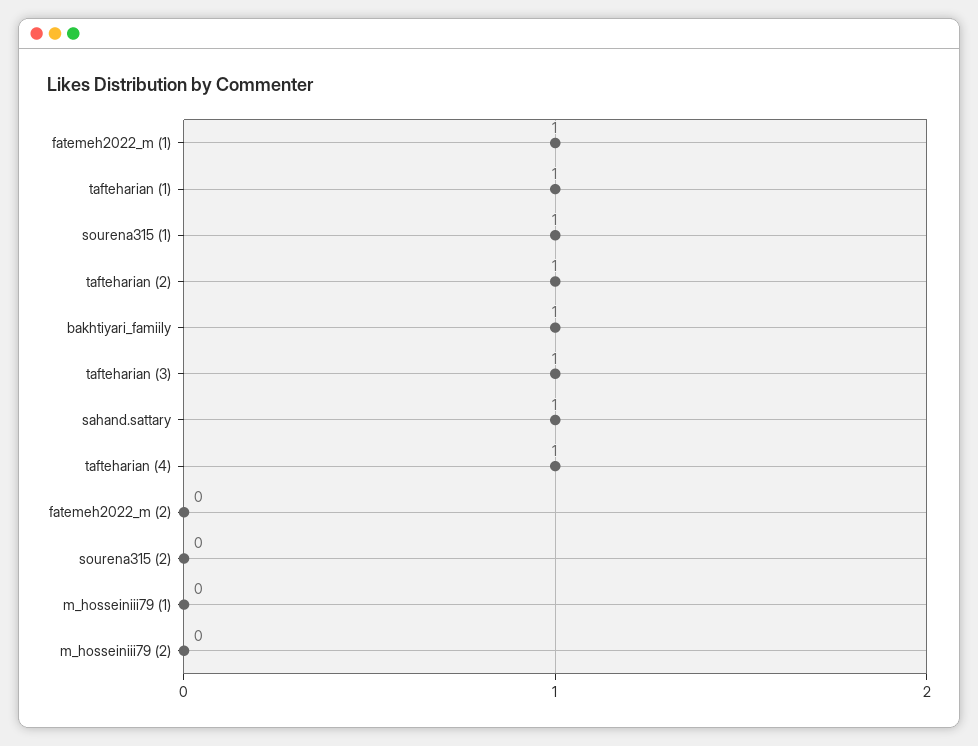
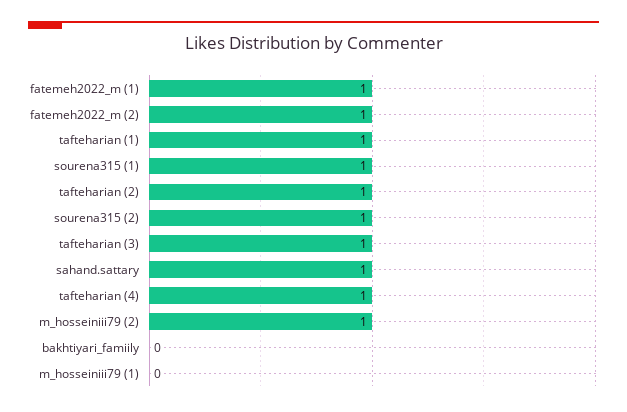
bakhtiyari_famiily: 1 -> 0
fatemeh2022_m (2): 0 -> 1
sourena315 (2): 0 -> 1
m_hosseiniii79 (2): 0 -> 1

